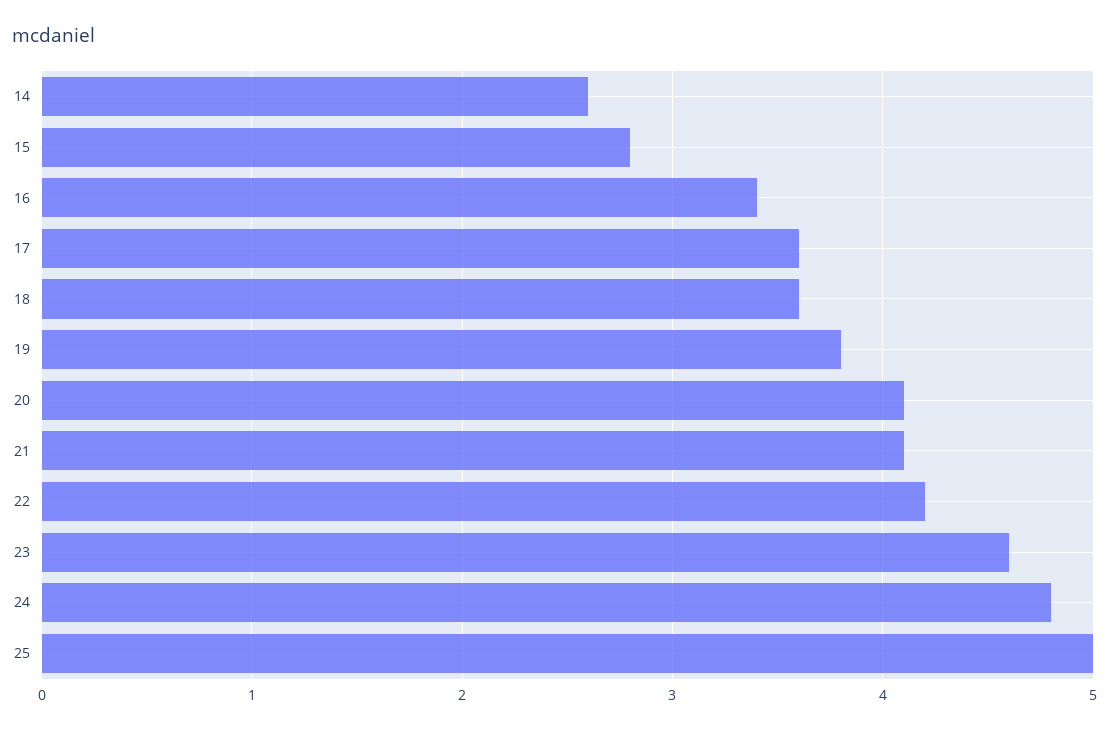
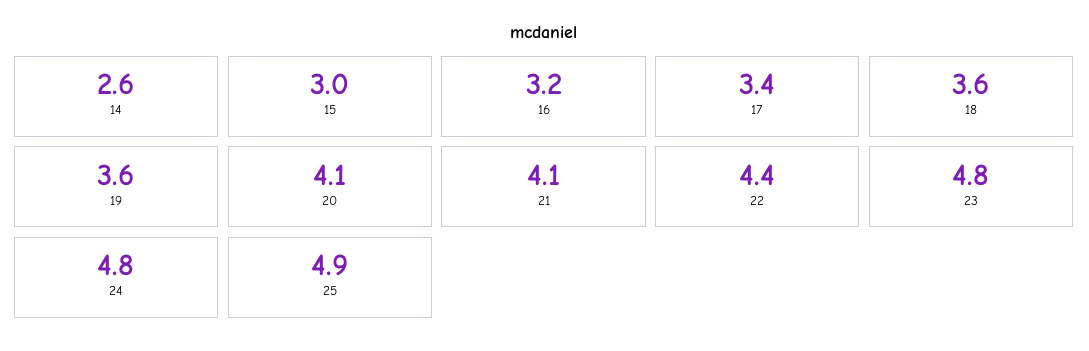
15: 2.8 -> 3
16: 3.4 -> 3.2
17: 3.6 -> 3.4
19: 3.8 -> 3.6
22: 4.2 -> 4.4
23: 4.6 -> 4.8
25: 5 -> 4.9

